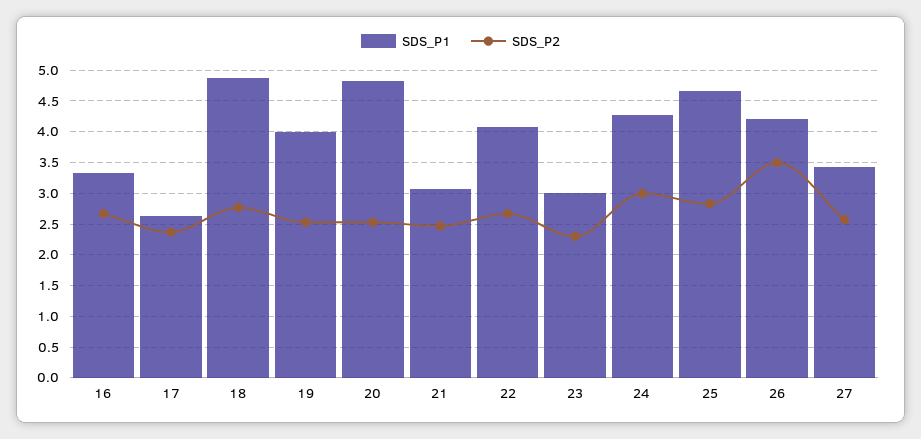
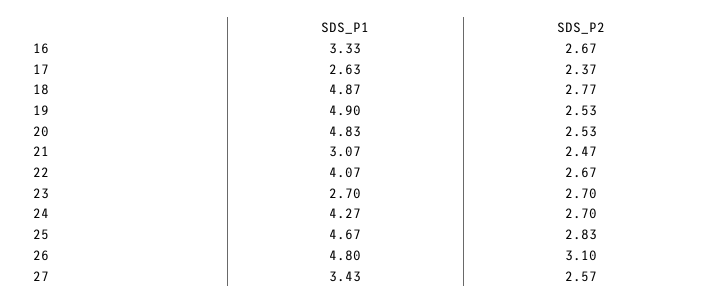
SDS_P1, 19: 4 -> 4.9
SDS_P1, 23: 3 -> 2.7
SDS_P2, 23: 2.3 -> 2.7
SDS_P2, 24: 3 -> 2.7
SDS_P1, 26: 4.2 -> 4.8
SDS_P2, 26: 3.5 -> 3.1

